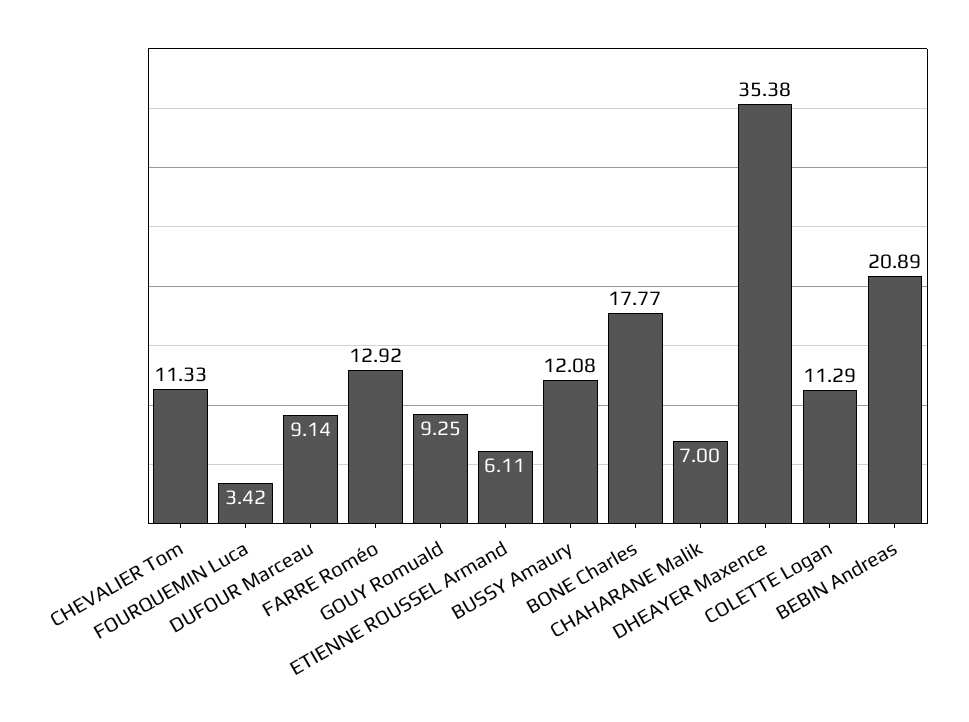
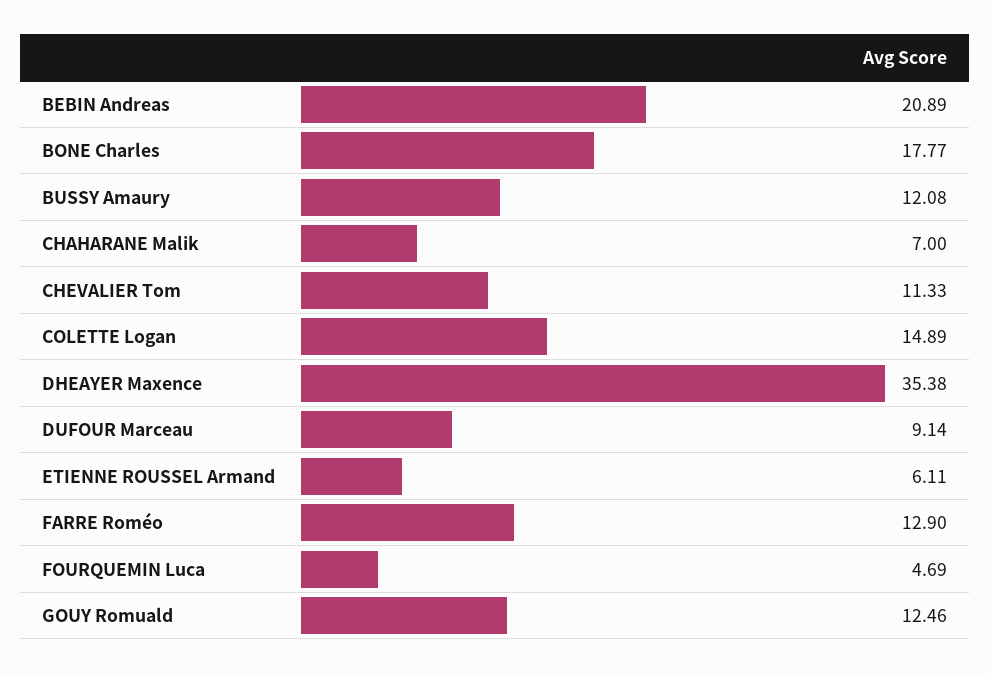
FOURQUEMIN Luca: 3.42 -> 4.69
FARRE Roméo: 12.92 -> 12.9
GOUY Romuald: 9.25 -> 12.46
COLETTE Logan: 11.29 -> 14.89

